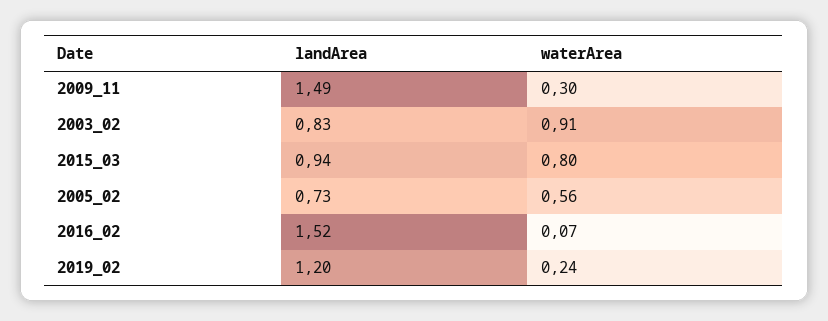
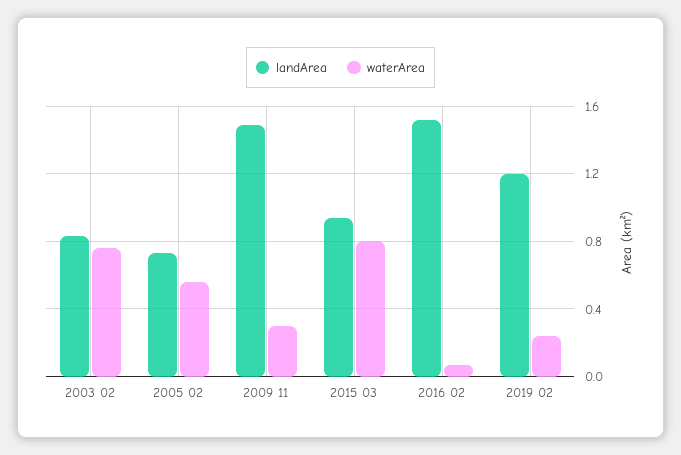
waterArea, 2003_02: 0.91 -> 0.75

